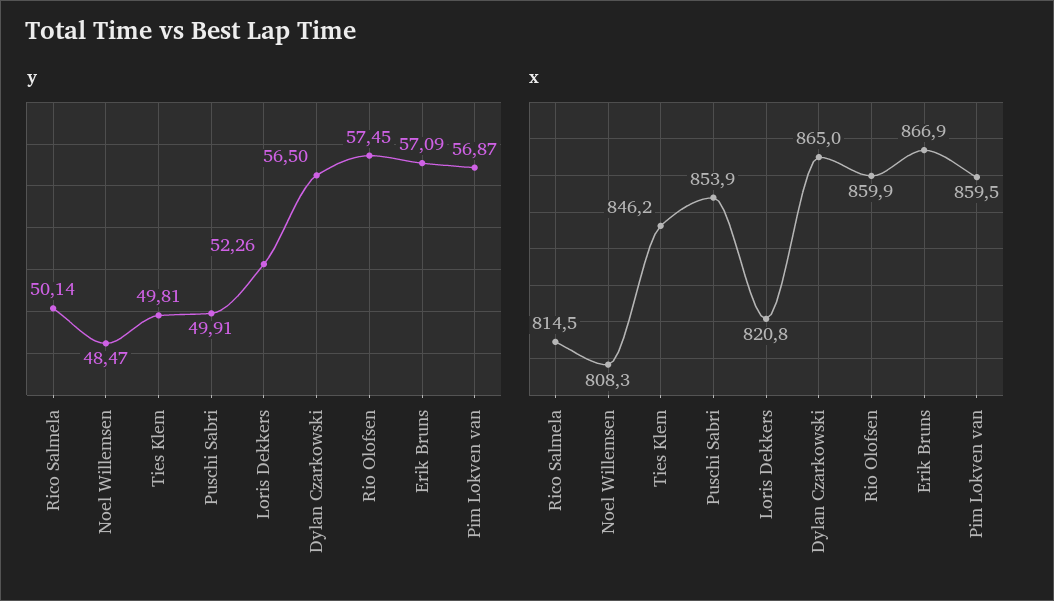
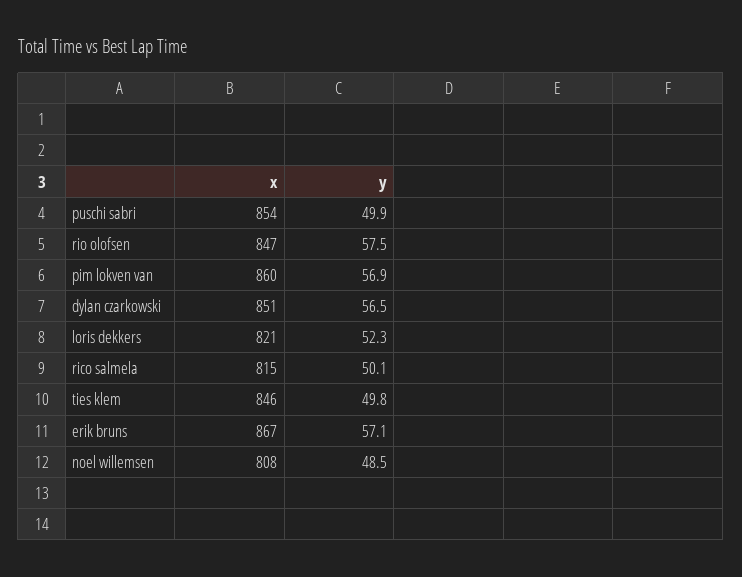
x, Dylan Czarkowski: 865 -> 851
x, Rio Olofsen: 859.9 -> 847

